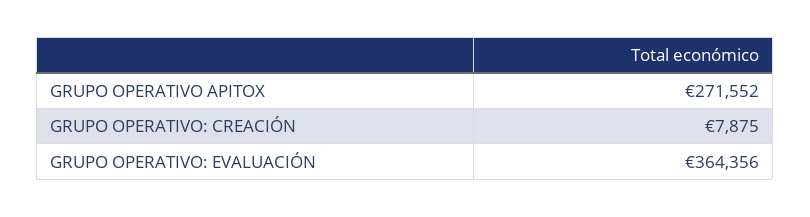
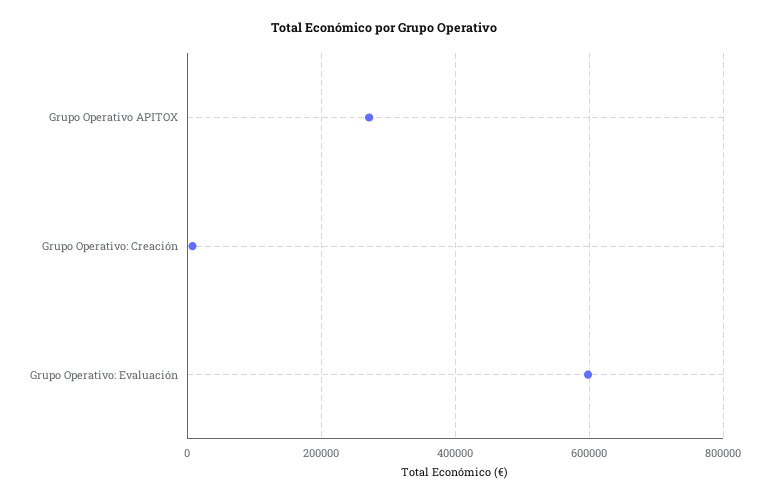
GRUPO OPERATIVO: EVALUACIÓN: 364356 -> 600000

